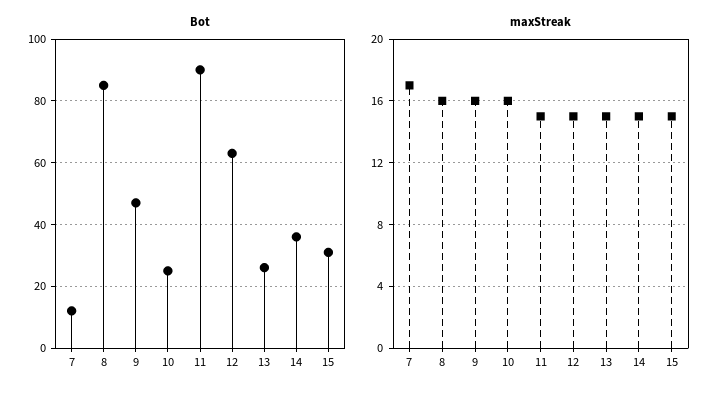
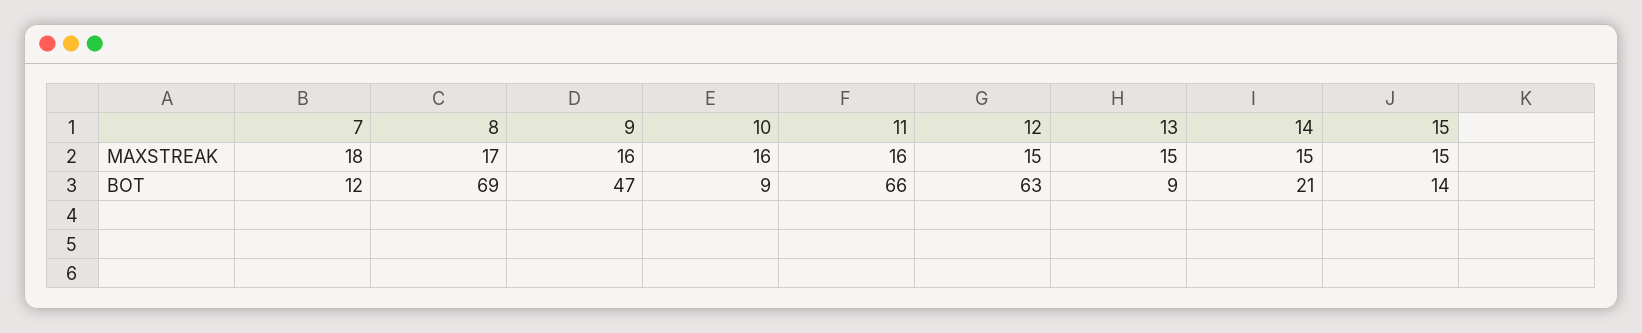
Bot, 8: 85 -> 69
Bot, 10: 25 -> 9
Bot, 11: 90 -> 66
Bot, 13: 25 -> 9
Bot, 14: 35 -> 21
Bot, 15: 30 -> 14
maxStreak, 7: 17 -> 18
maxStreak, 8: 16 -> 17
maxStreak, 11: 15 -> 16

